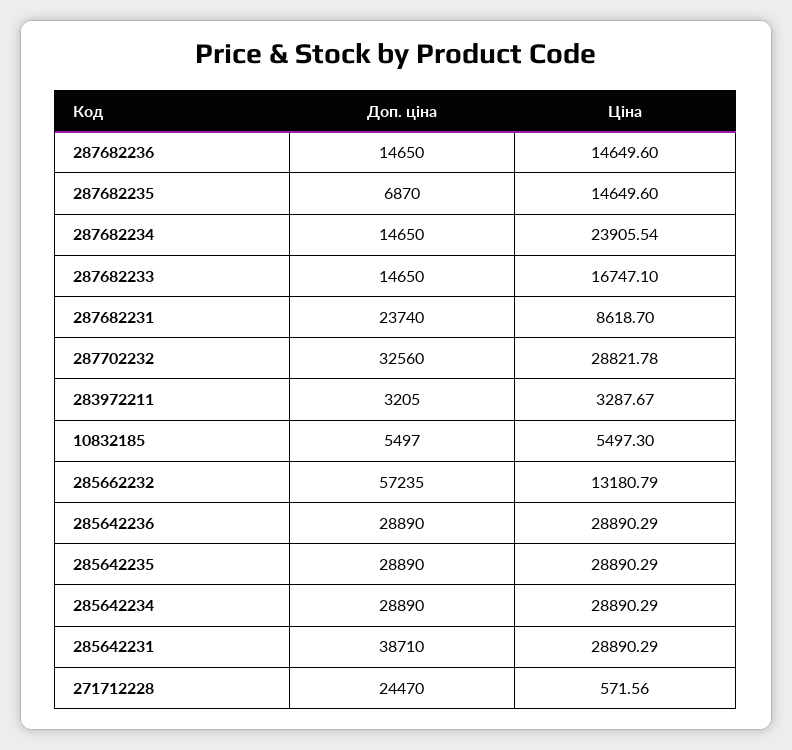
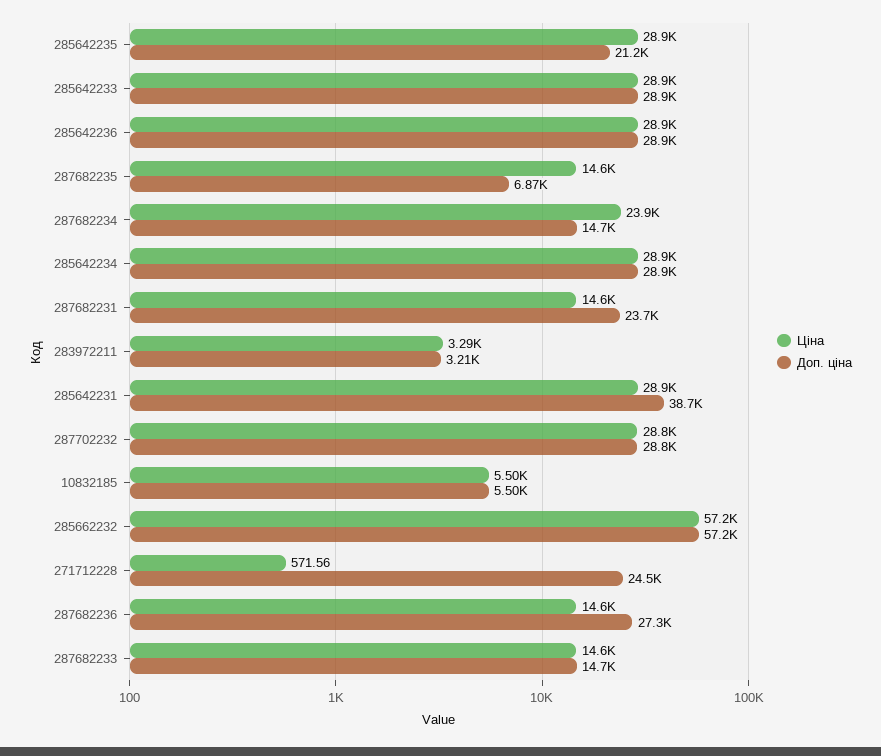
Доп. ціна, 287682236: 14650 -> 27300
Ціна, 287682233: 16747.1 -> 14600
Ціна, 287682231: 8618.7 -> 14600
Доп. ціна, 287702232: 32560 -> 28800
Ціна, 285662232: 13180.79 -> 57200
Доп. ціна, 285642235: 28890 -> 21200
Ціна, 285642233: none -> 28900
Доп. ціна, 285642233: none -> 28900

